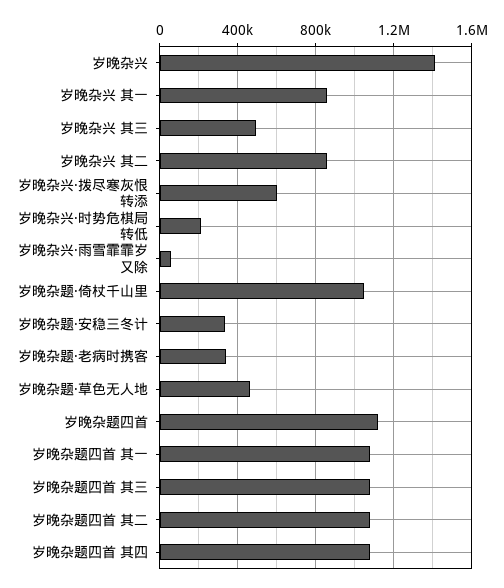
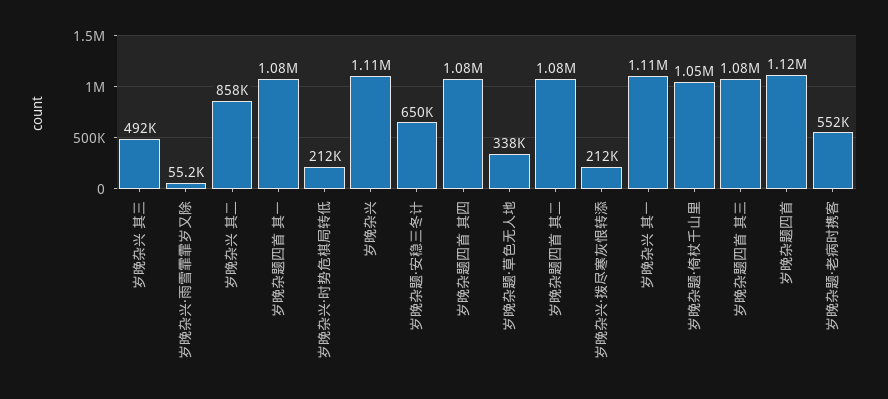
岁晚杂兴: 1400000 -> 1110000
岁晚杂兴 其一: 850000 -> 1110000
岁晚杂兴·拨尽寒灰恨转添: 600000 -> 212000
岁晚杂题·安稳三冬计: 350000 -> 650000
岁晚杂题·老病时携客: 350000 -> 552000
岁晚杂题·草色无人地: 450000 -> 338000

